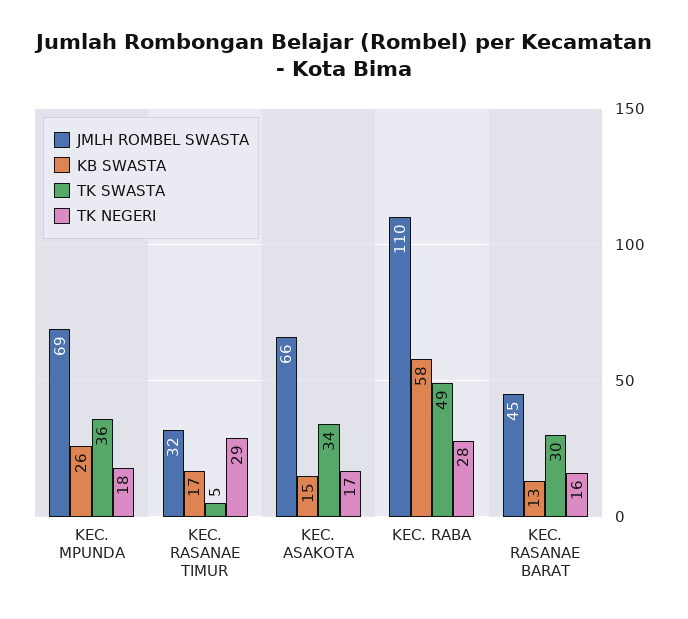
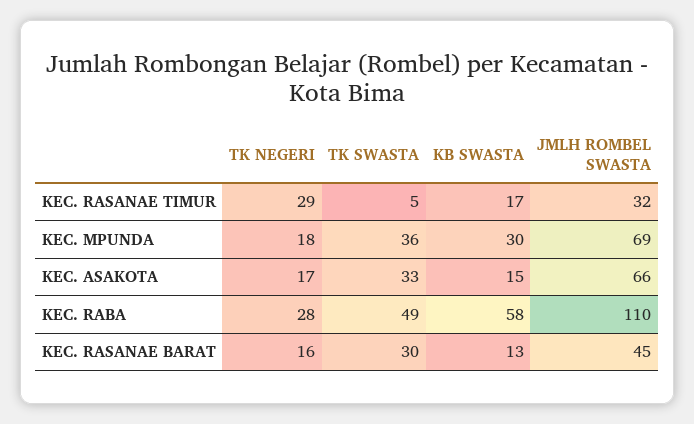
KB SWASTA, KEC. MPUNDA: 26 -> 30
TK SWASTA, KEC. ASAKOTA: 34 -> 33

